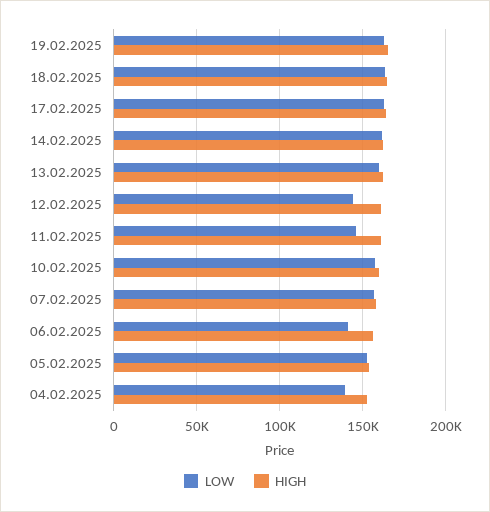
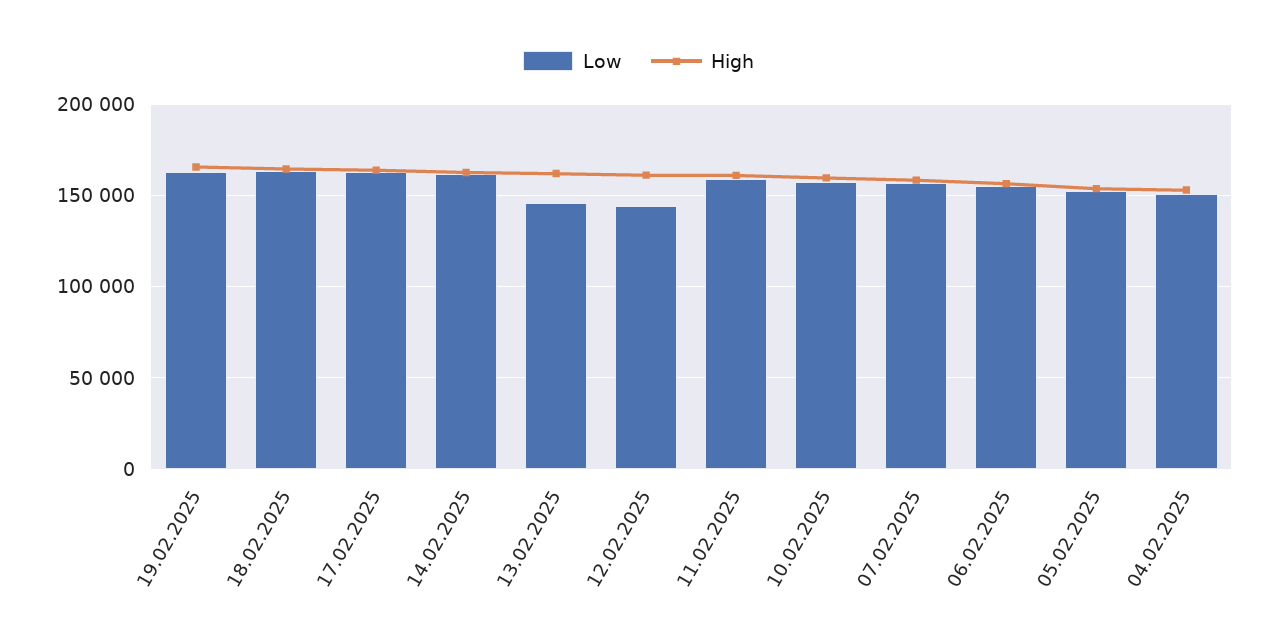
LOW, 13.02.2025: 160000 -> 145000
LOW, 11.02.2025: 145000 -> 160000
LOW, 06.02.2025: 140000 -> 155000
LOW, 04.02.2025: 140000 -> 150000

